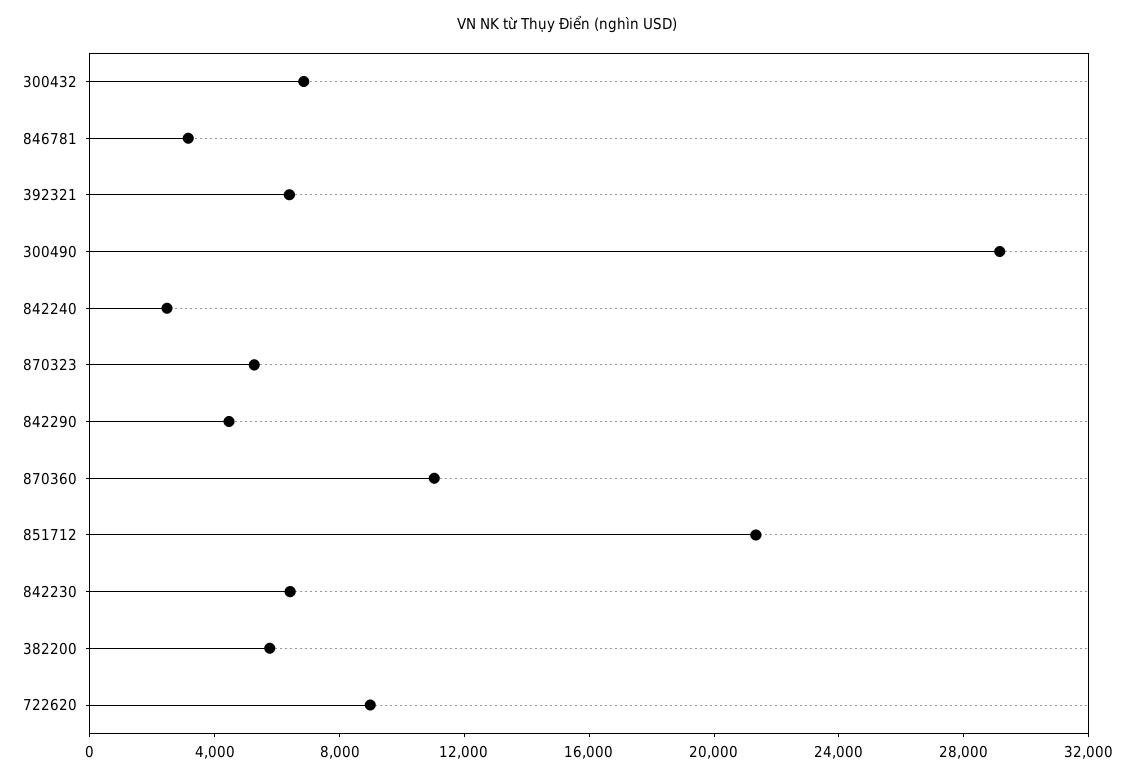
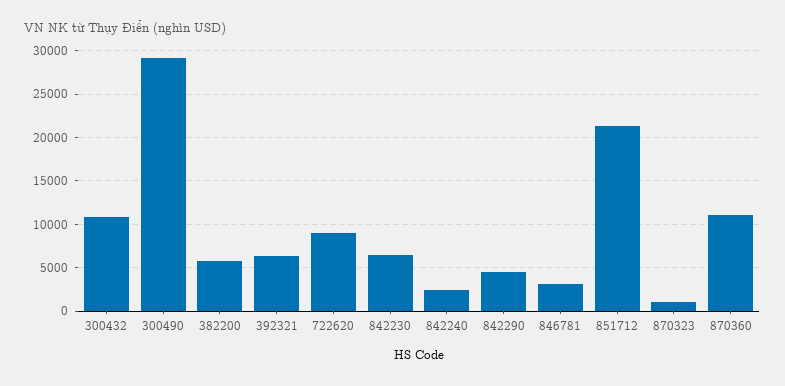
300432: 7000 -> 11000
870323: 5000 -> 1000

